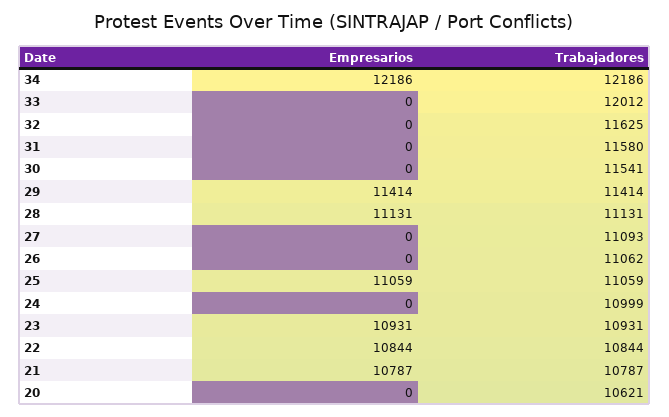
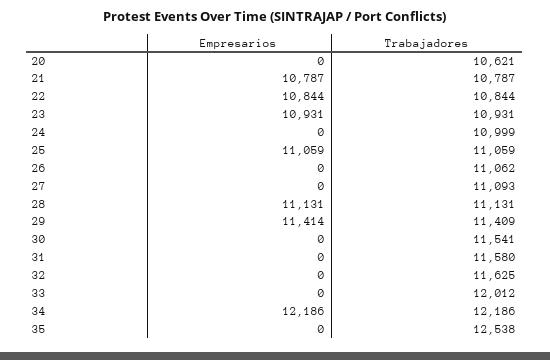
Trabajadores, 29: 11414 -> 11409
Empresarios, 35: none -> 0
Trabajadores, 35: none -> 12538

